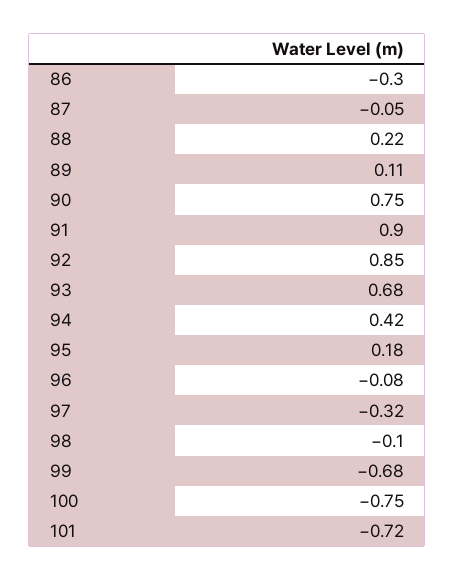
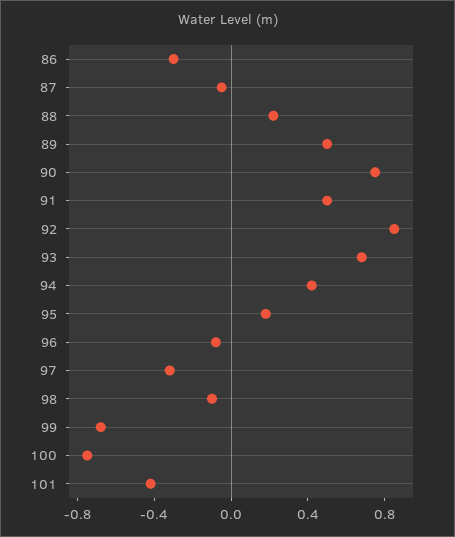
89: 0.11 -> 0.5
91: 0.9 -> 0.5
101: -0.72 -> -0.4

